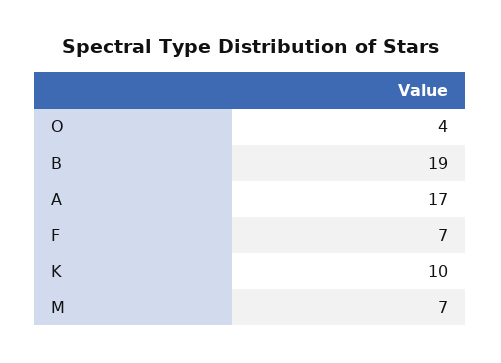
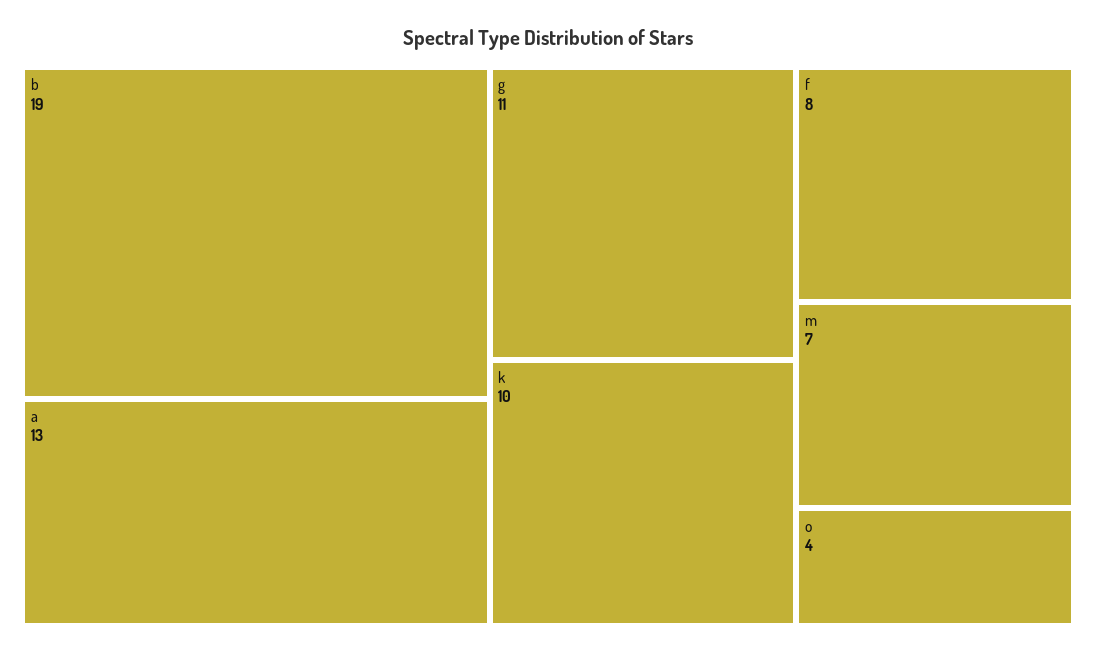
A: 17 -> 13
F: 7 -> 8
g: none -> 11

